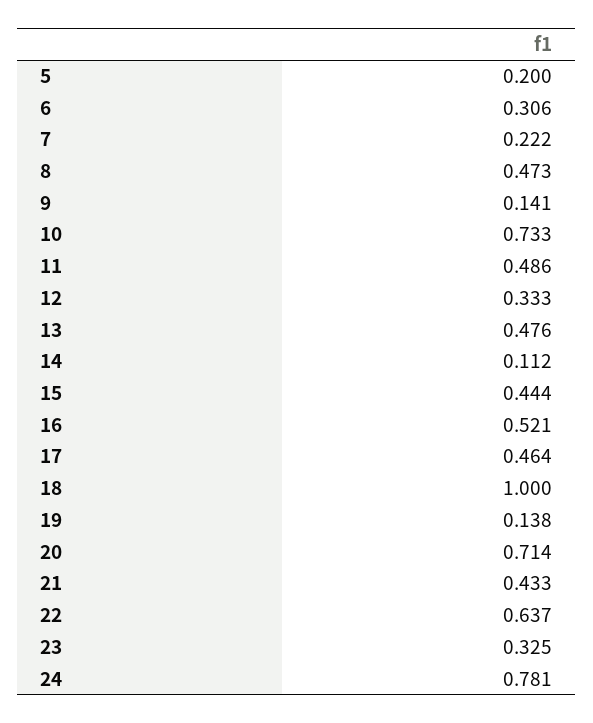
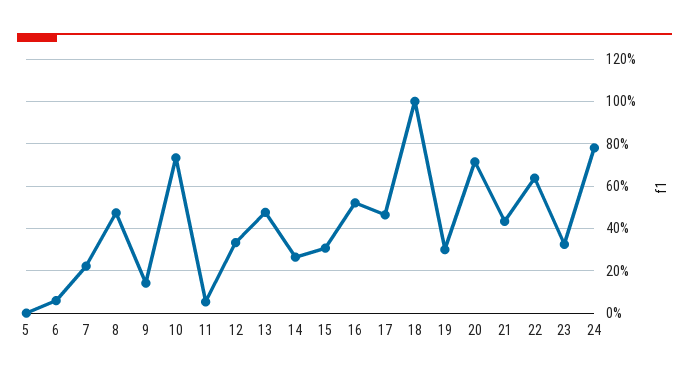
5: 0.2 -> 0
6: 0.306 -> 0.05
11: 0.486 -> 0.05
14: 0.112 -> 0.25
15: 0.444 -> 0.3
19: 0.138 -> 0.3

